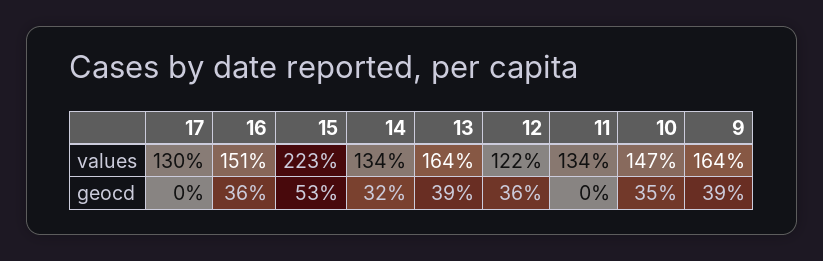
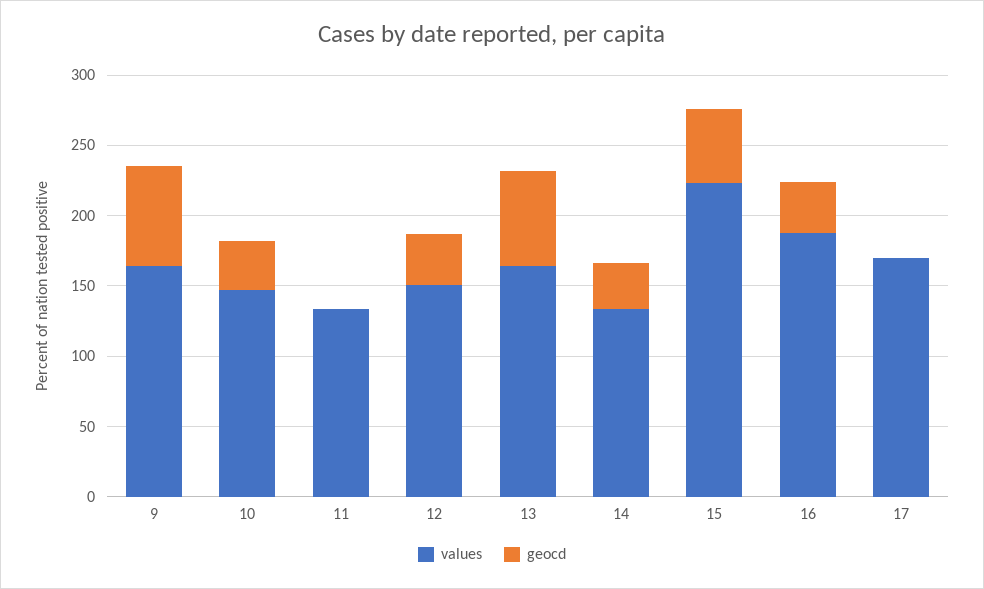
values, 17: 130 -> 170
values, 16: 151 -> 190
values, 12: 122 -> 150
geocd, 13: 39 -> 70
geocd, 9: 39 -> 70

